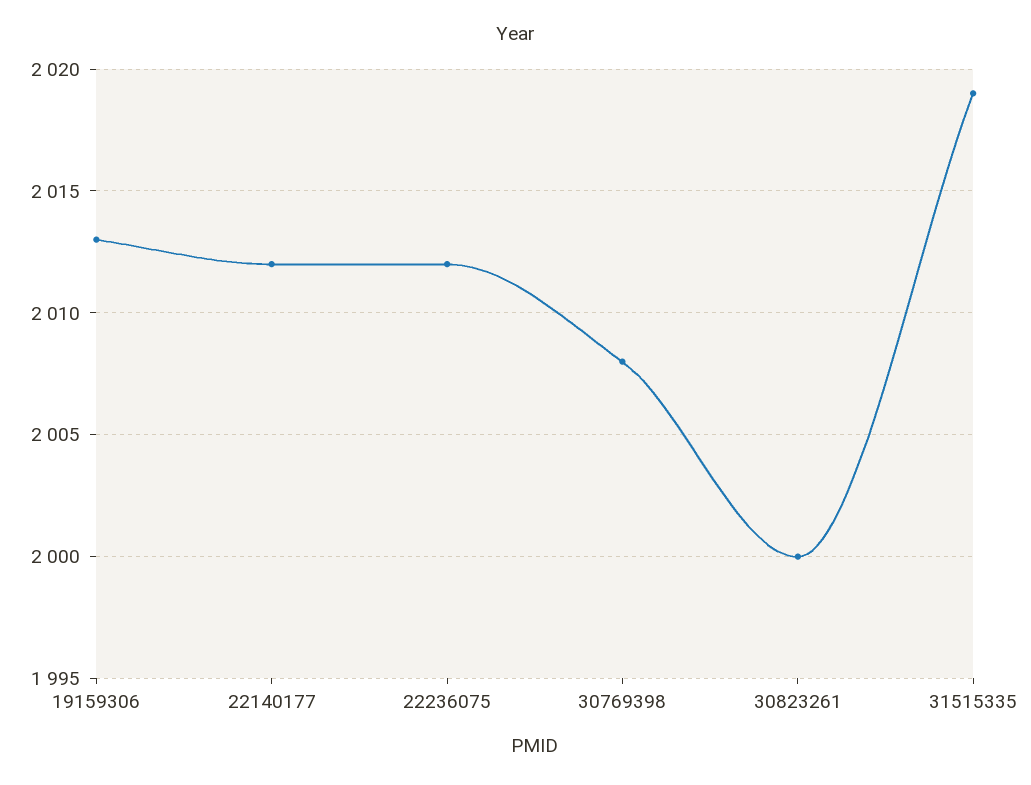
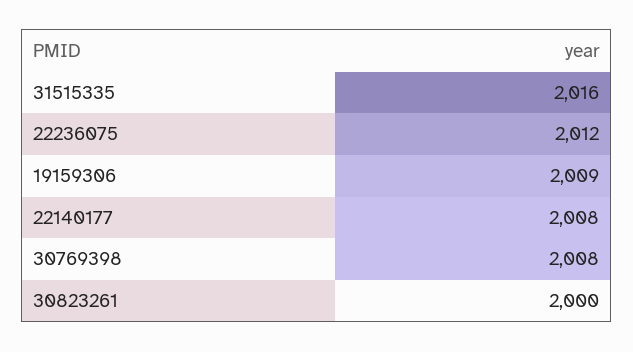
19159306: 2013 -> 2009
22140177: 2012 -> 2008
31515335: 2019 -> 2016

